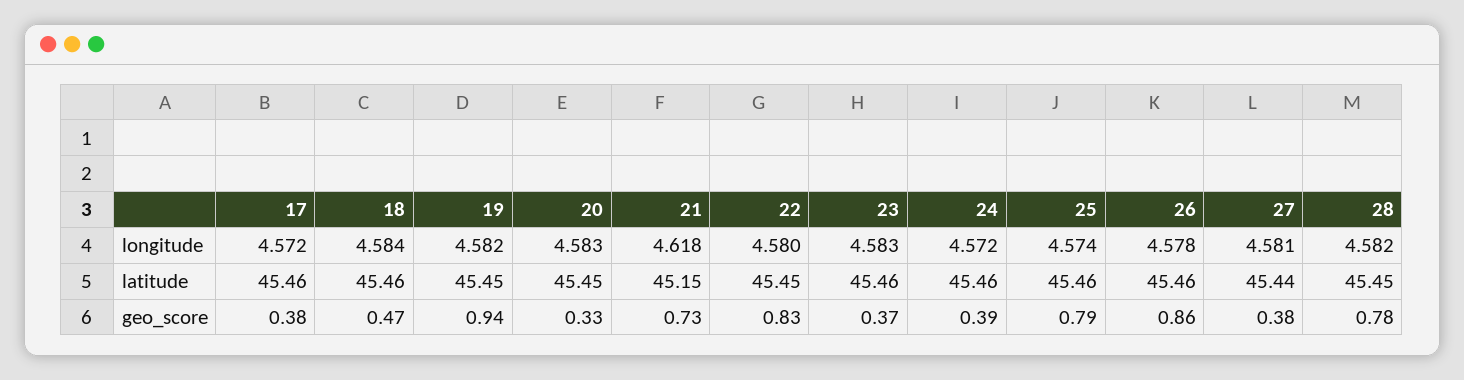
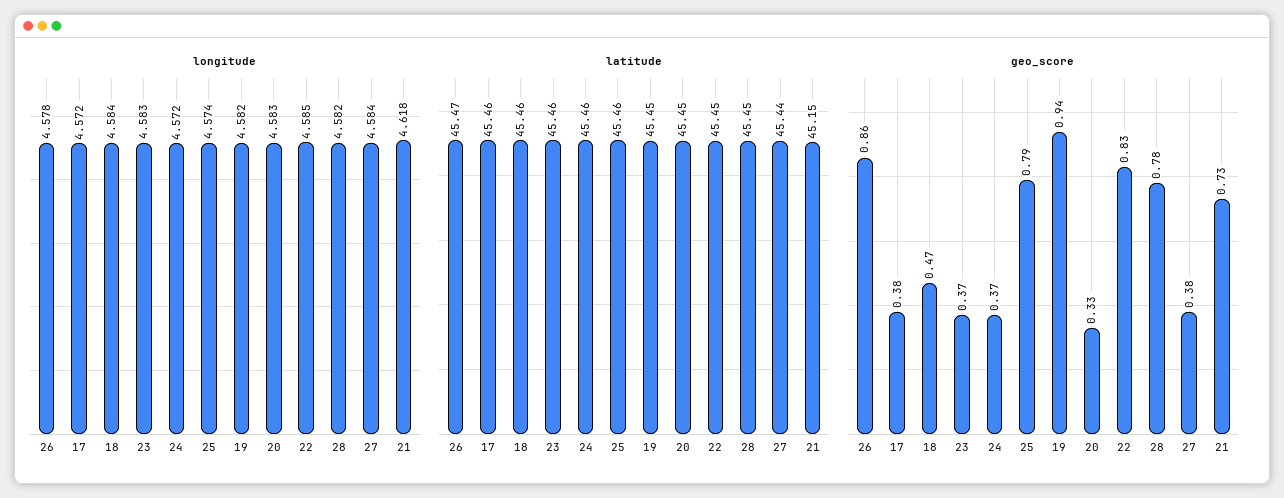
longitude, 22: 4.58 -> 4.585
longitude, 27: 4.581 -> 4.584
latitude, 26: 45.46 -> 45.47
geo_score, 24: 0.39 -> 0.37

